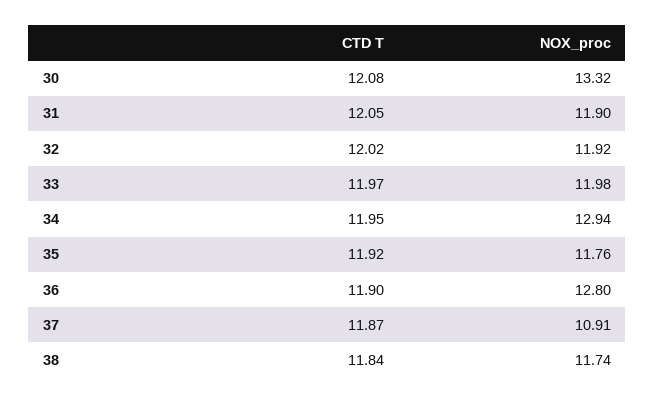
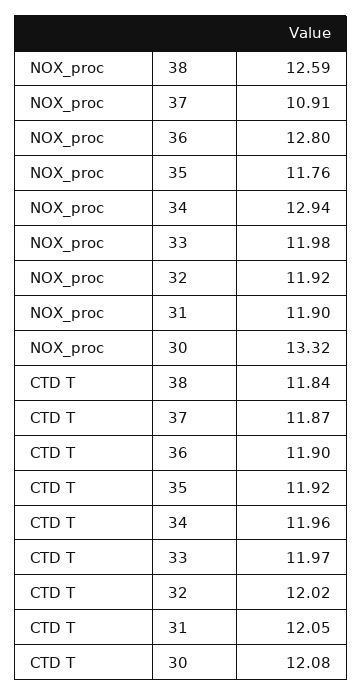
CTD T, 34: 11.95 -> 11.96
NOX_proc, 38: 11.74 -> 12.59

